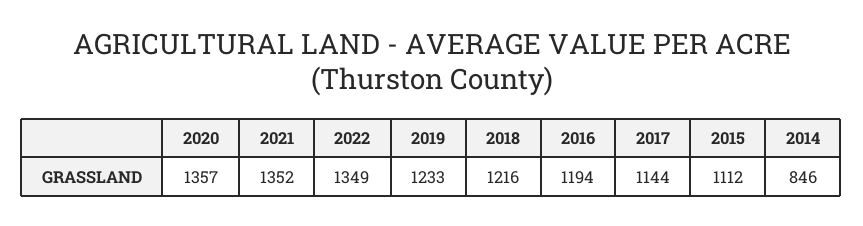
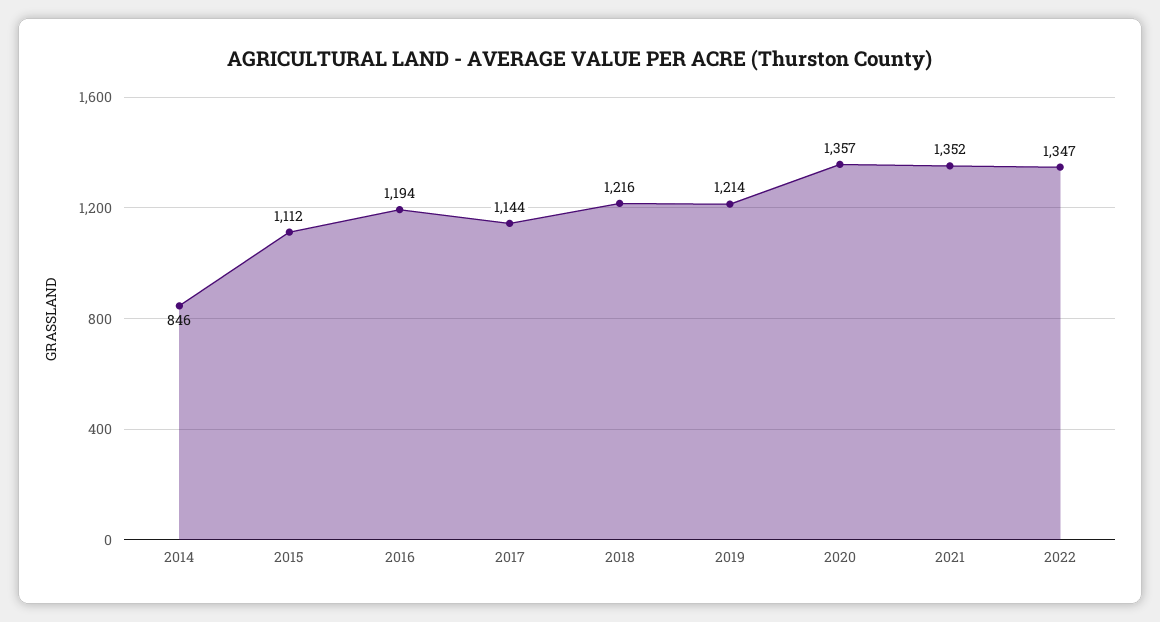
2022: 1349 -> 1347
2019: 1233 -> 1214

